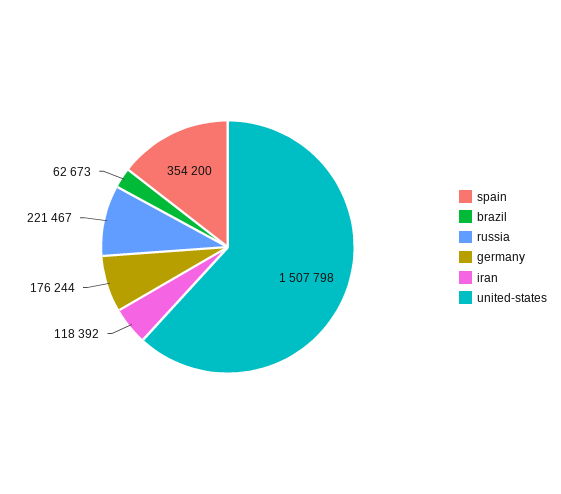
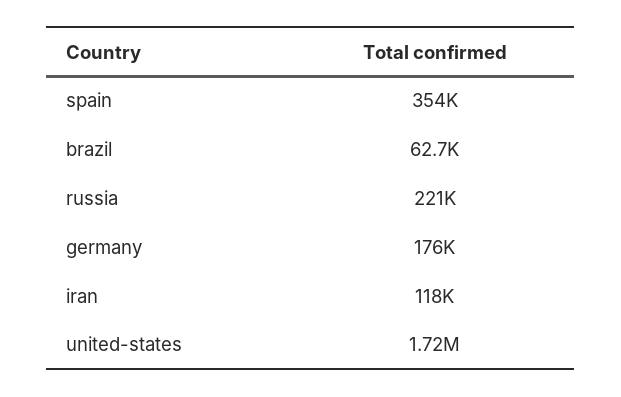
united-states: 1507798 -> 1720000

